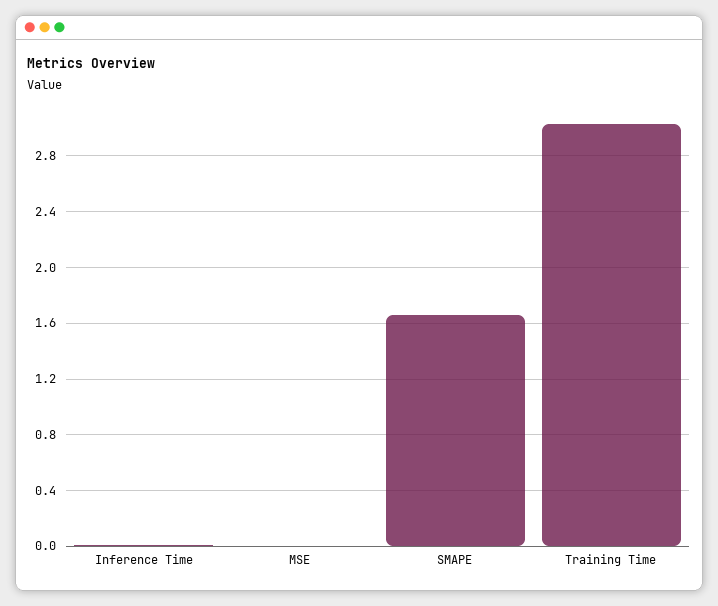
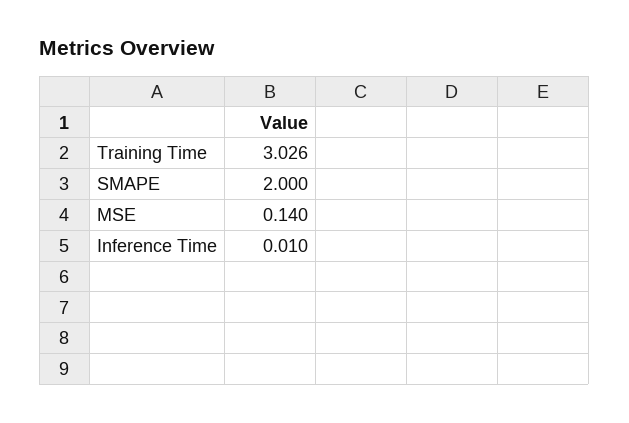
MSE: 0 -> 0.14
SMAPE: 1.65 -> 2

